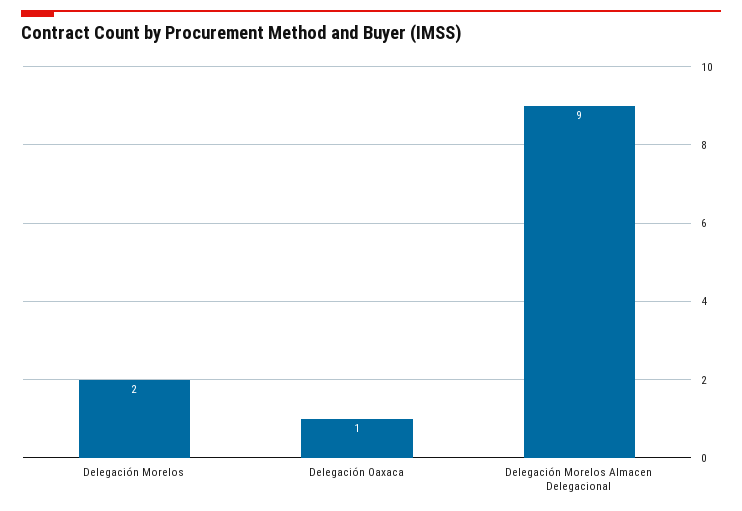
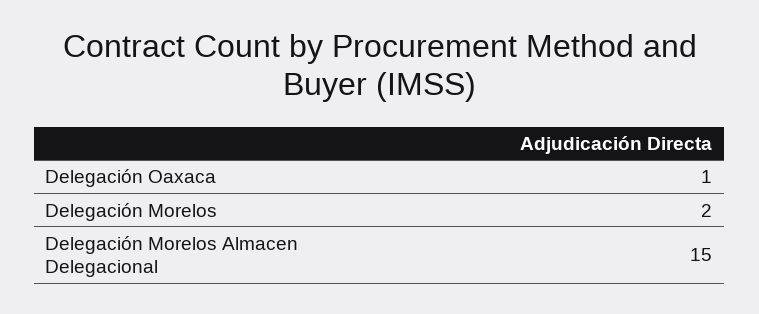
Delegación Morelos Almacen Delegacional: 9 -> 15

